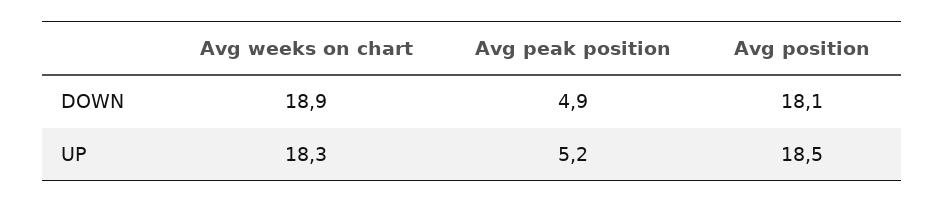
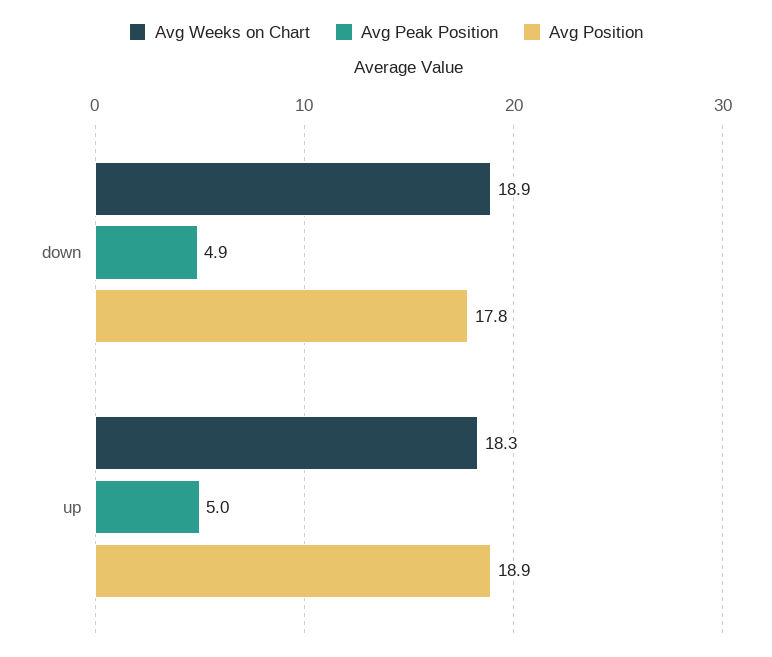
Avg position, DOWN: 18.1 -> 17.8
Avg peak position, UP: 5.2 -> 5
Avg position, UP: 18.5 -> 18.9

